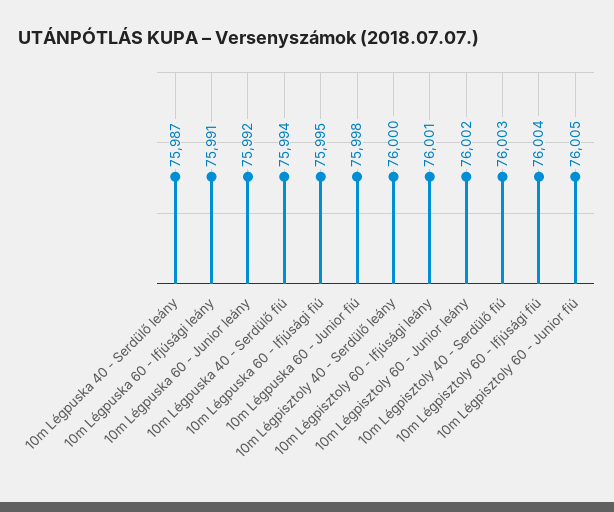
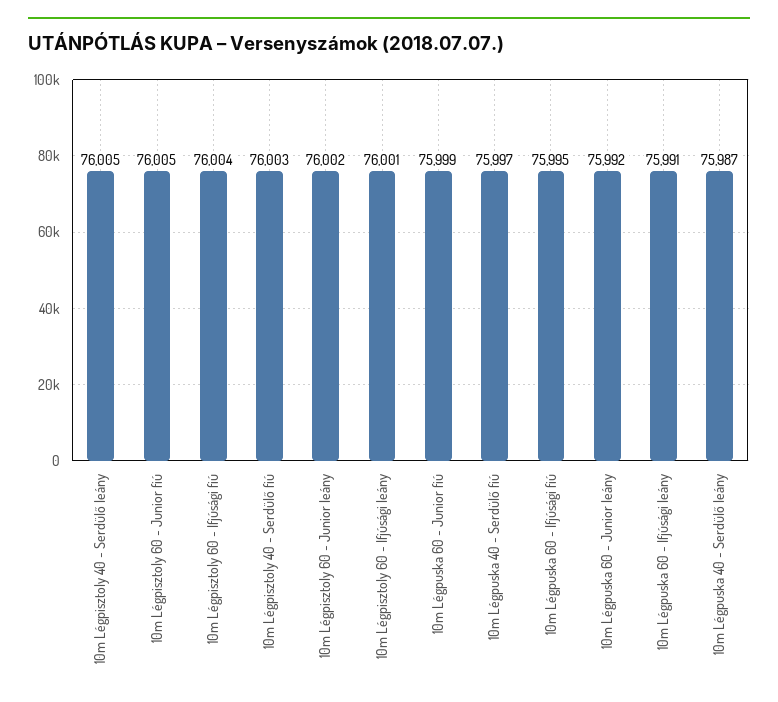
10m Légpuska 40 - Serdülő fiú: 75994 -> 75997
10m Légpuska 60 - Junior fiú: 75998 -> 75999
10m Légpisztoly 40 - Serdülő leány: 76000 -> 76005

